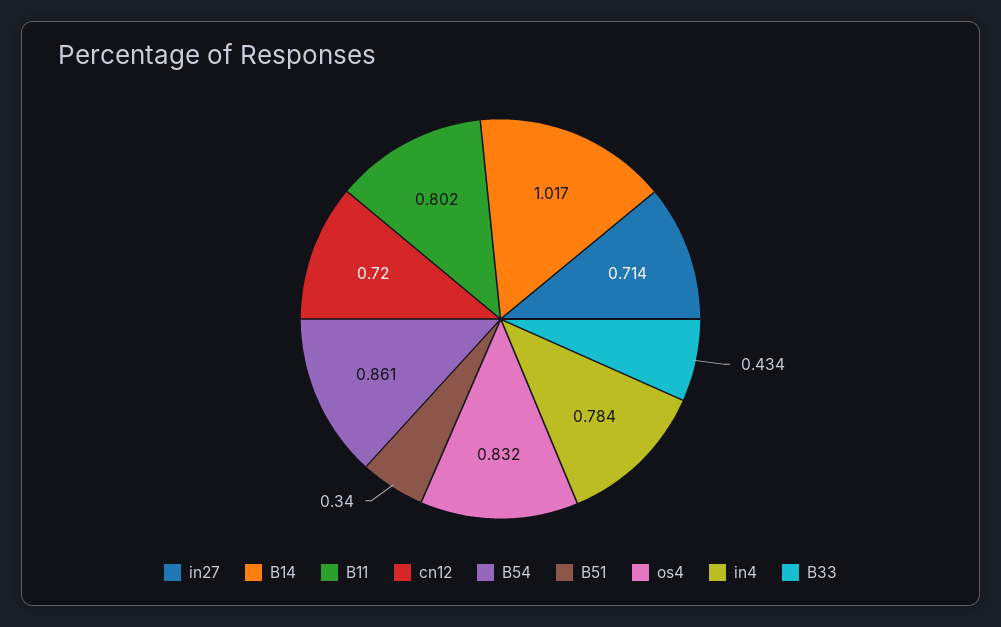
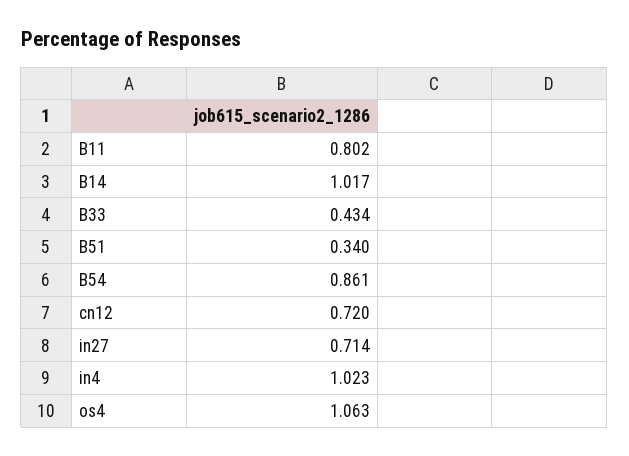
os4: 0.832 -> 1.063
in4: 0.784 -> 1.023

